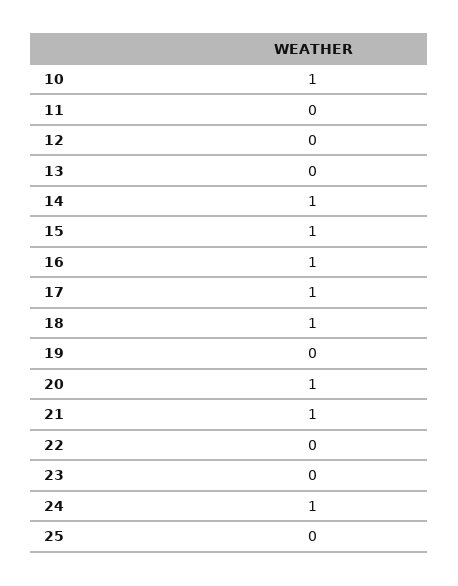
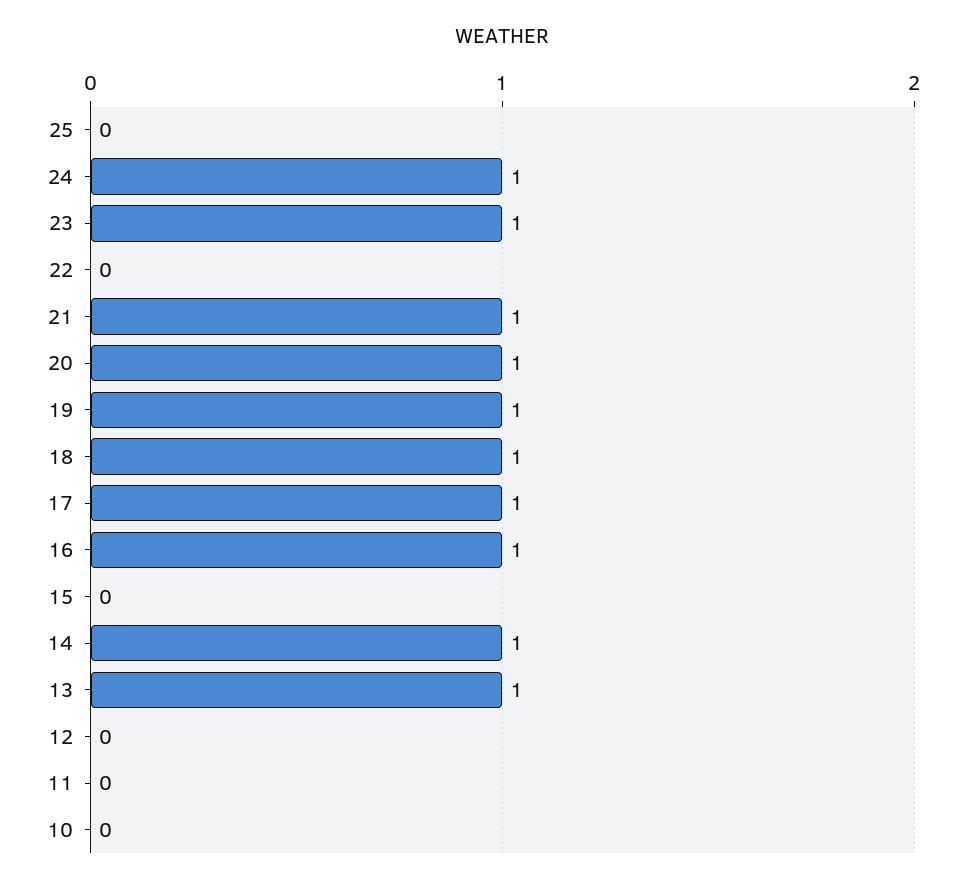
10: 1 -> 0
13: 0 -> 1
15: 1 -> 0
19: 0 -> 1
23: 0 -> 1

